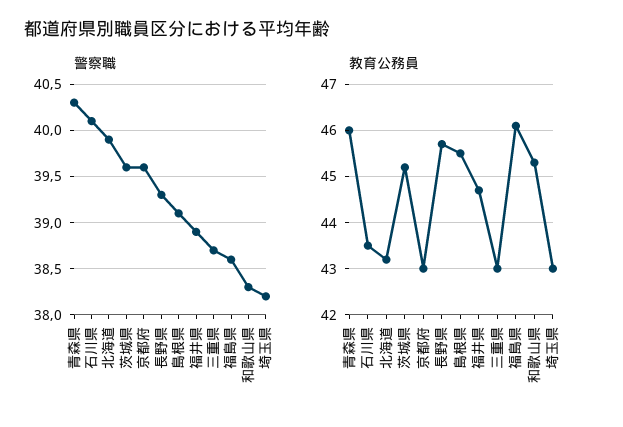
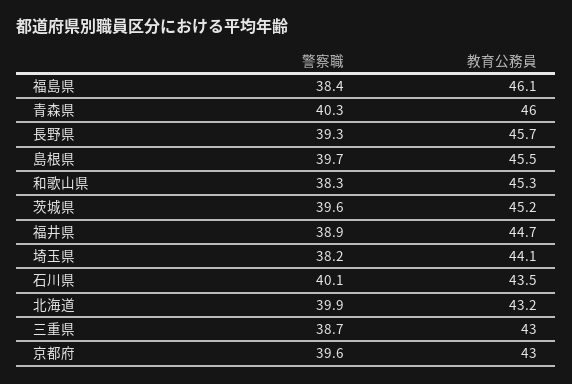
警察職, 島根県: 39.1 -> 39.7
警察職, 福島県: 38.6 -> 38.4
教育公務員, 埼玉県: 43 -> 44.1

